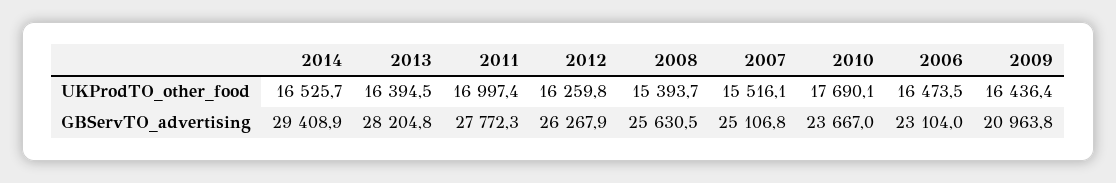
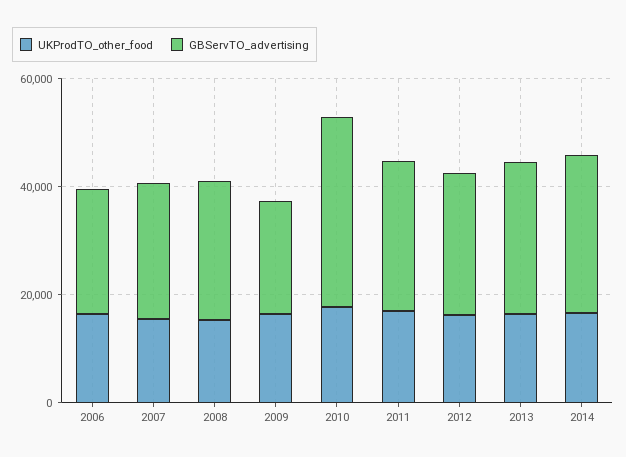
GBServTO_advertising, 2010: 23667 -> 35000

